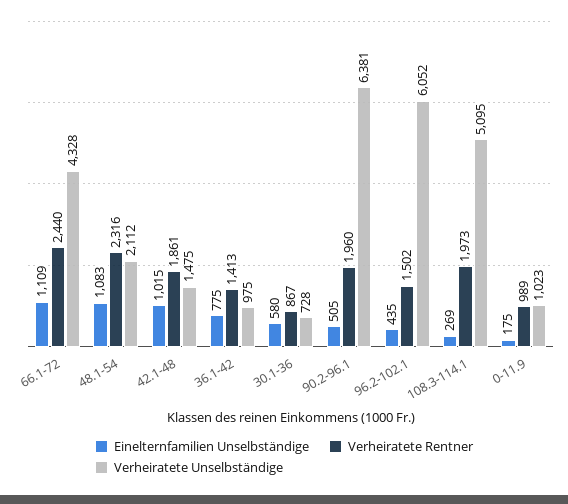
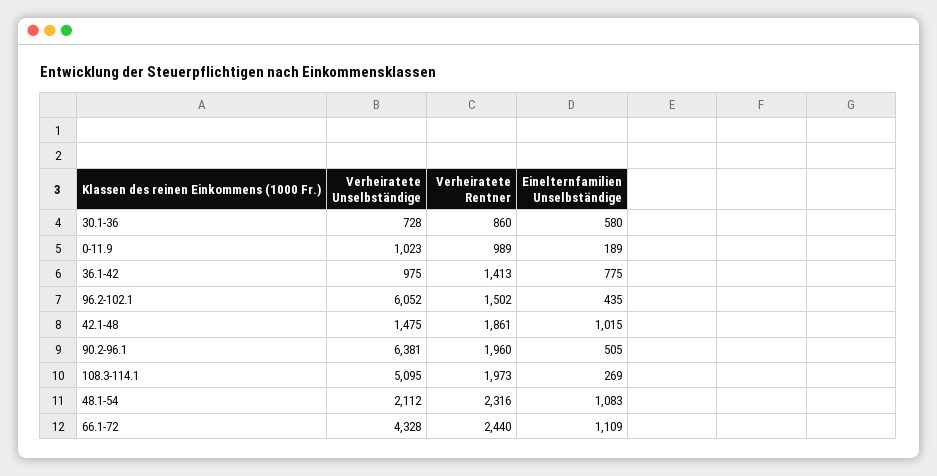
Verheiratete Rentner, 30.1-36: 867 -> 860
Einelternfamilien Unselbständige, 0-11.9: 175 -> 189

